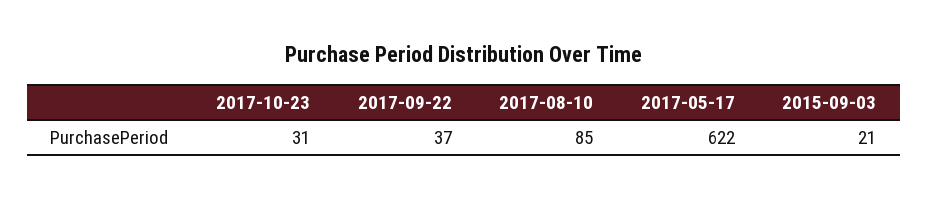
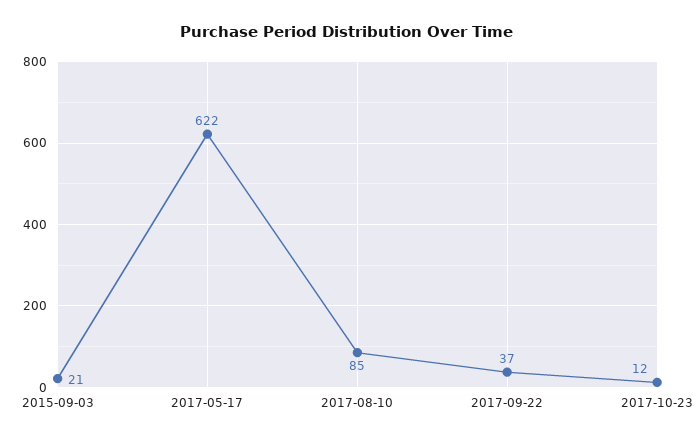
2017-10-23: 31 -> 12

